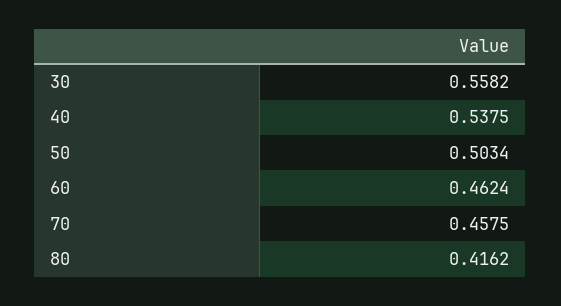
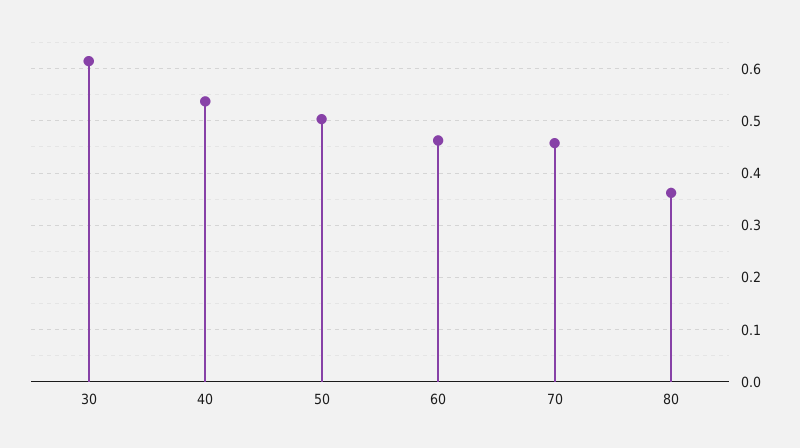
30: 0.5582 -> 0.62
80: 0.4162 -> 0.36

